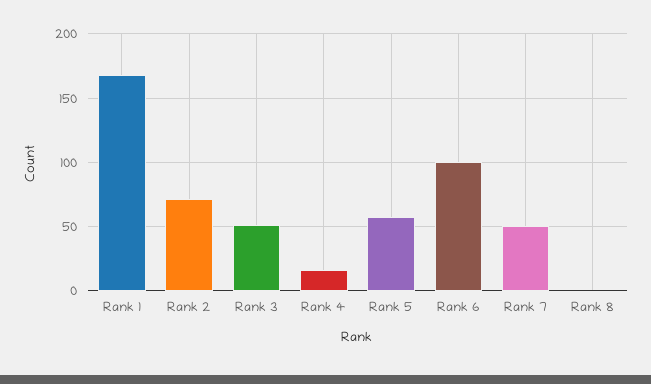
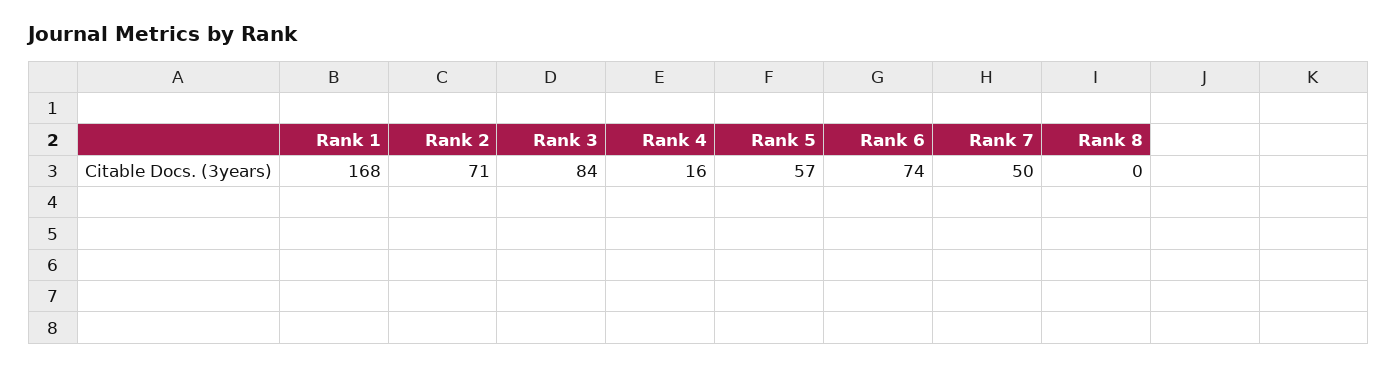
Rank 3: 50 -> 84
Rank 6: 100 -> 74

